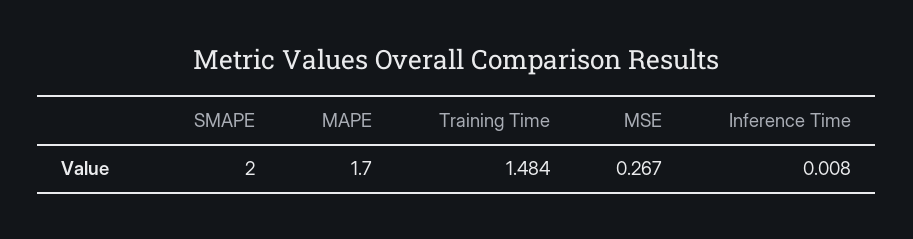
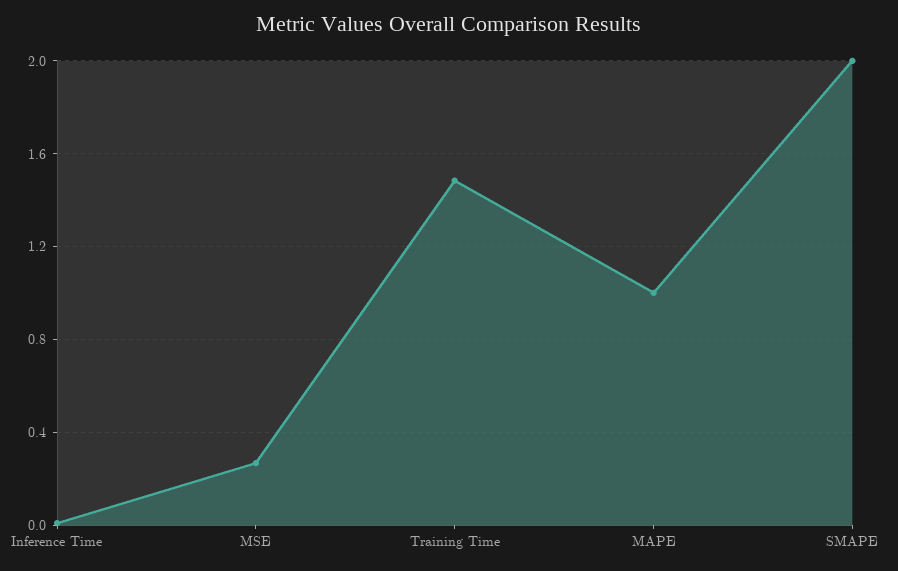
MAPE: 1.7 -> 1

